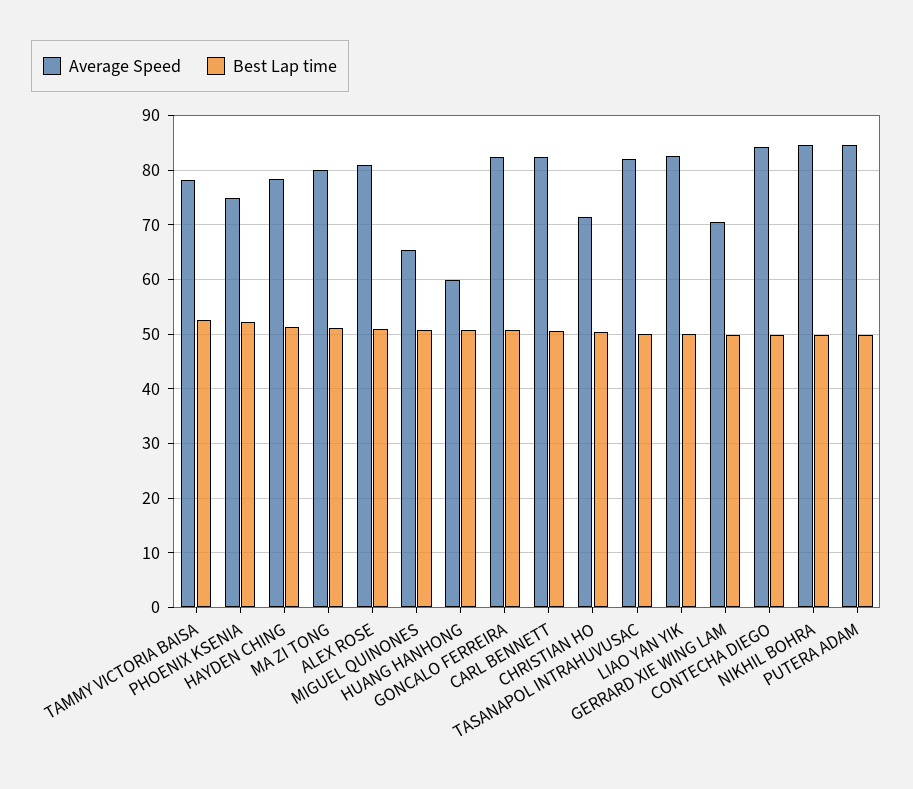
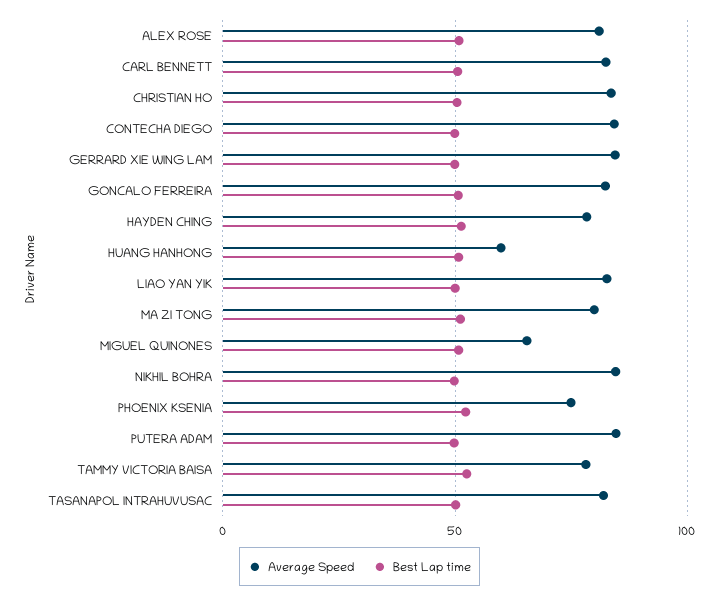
Average Speed, CHRISTIAN HO: 72 -> 85
Average Speed, GERRARD XIE WING LAM: 70 -> 85

